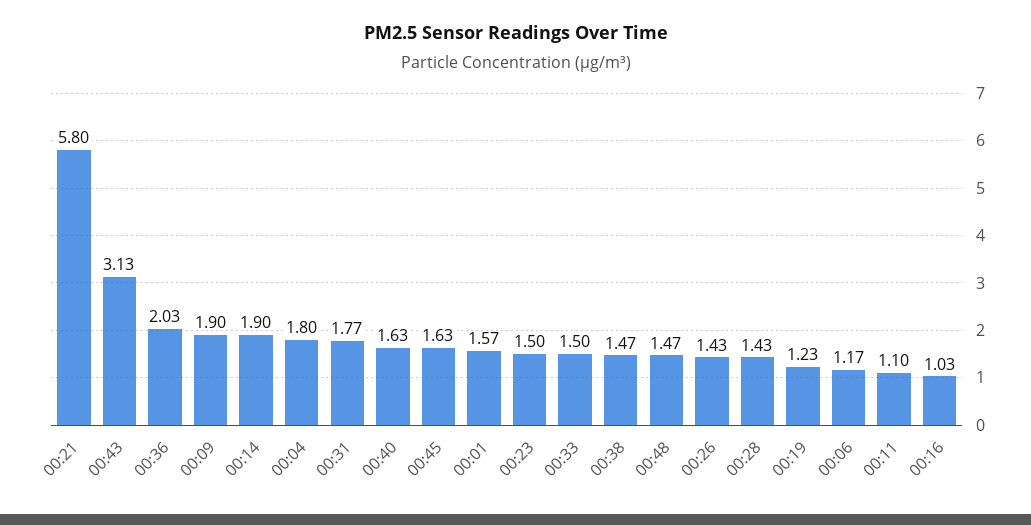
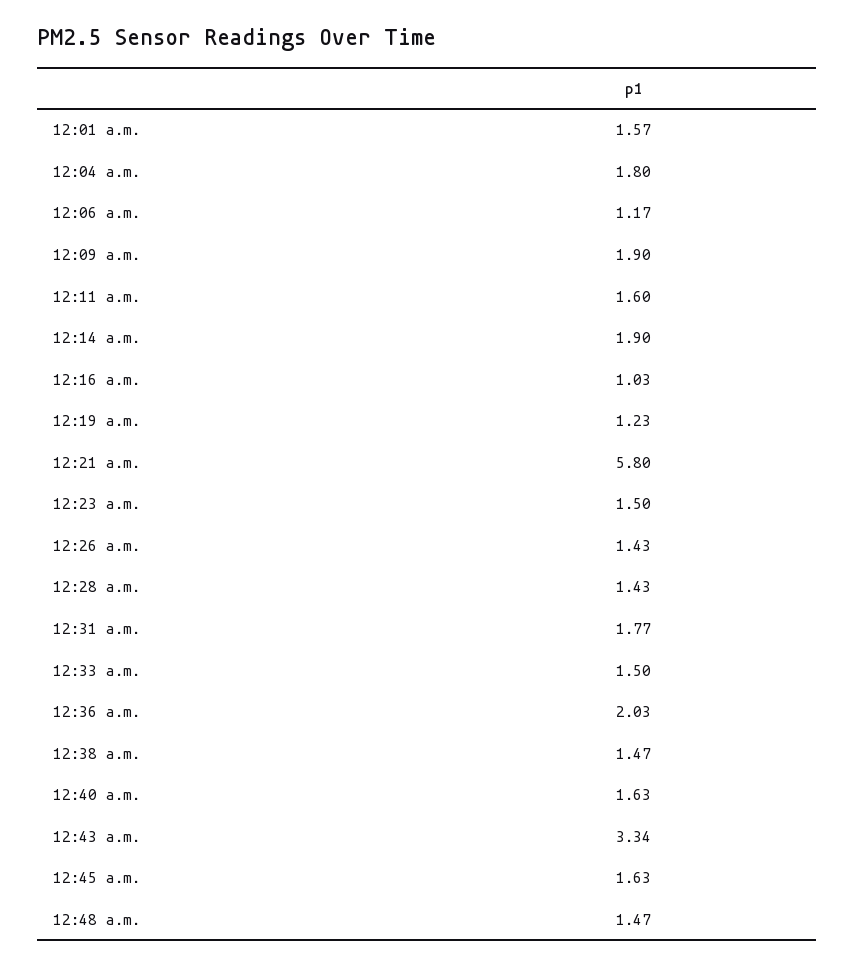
00:43: 3.13 -> 3.34
00:11: 1.1 -> 1.6

